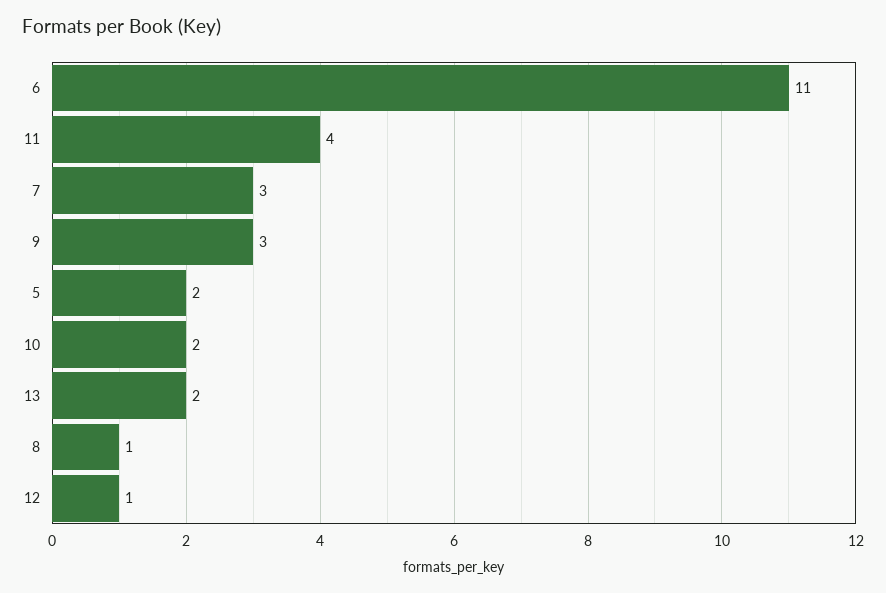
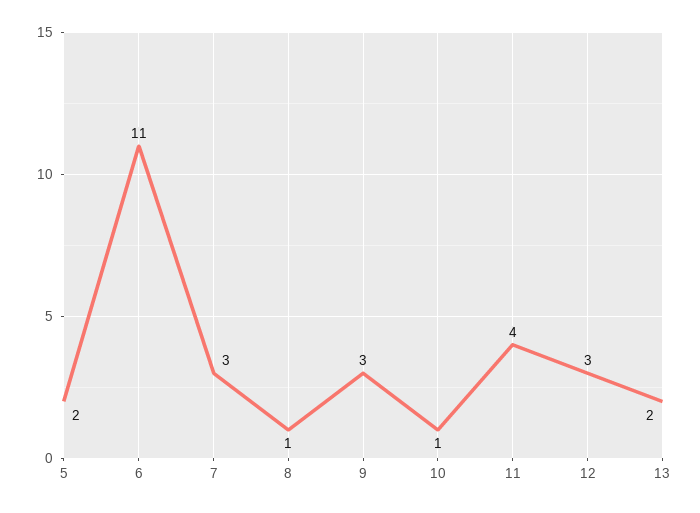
10: 2 -> 1
12: 1 -> 3

